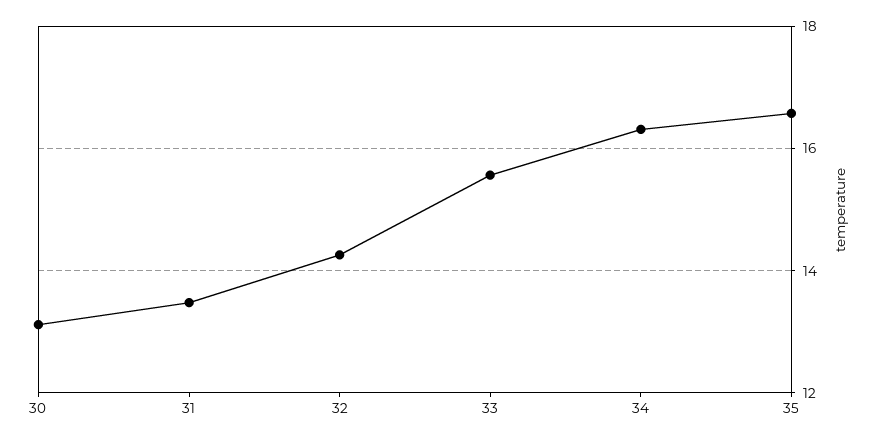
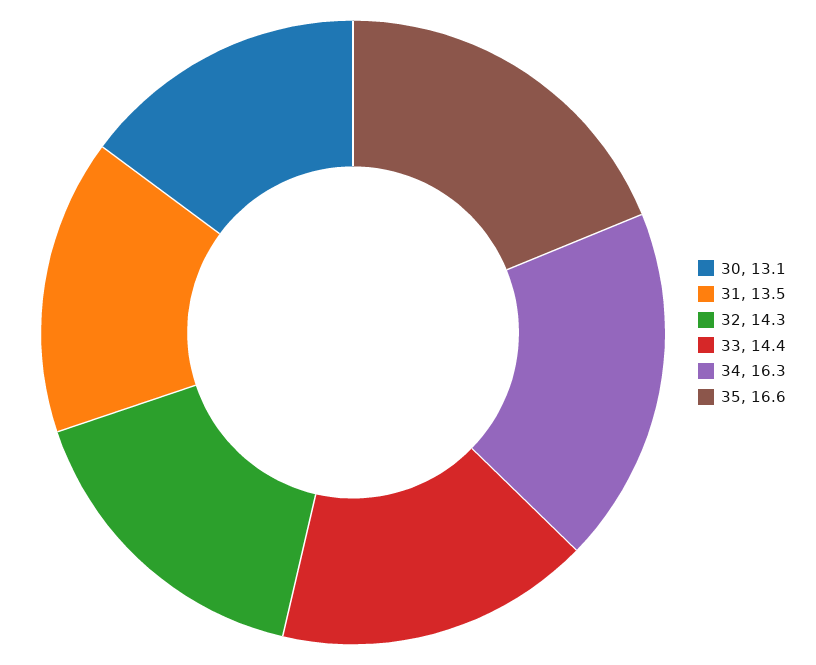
33: 15.6 -> 14.4

